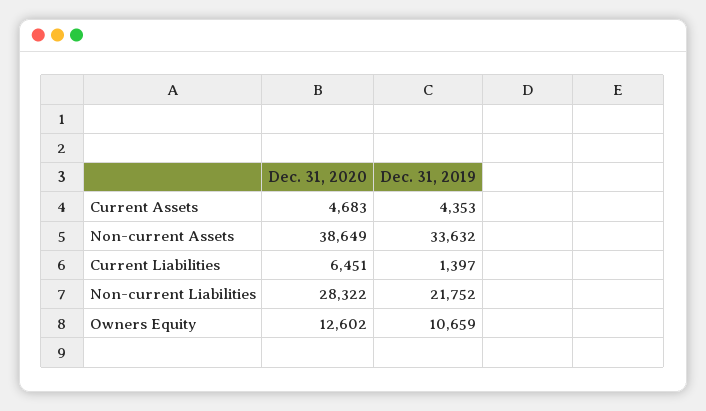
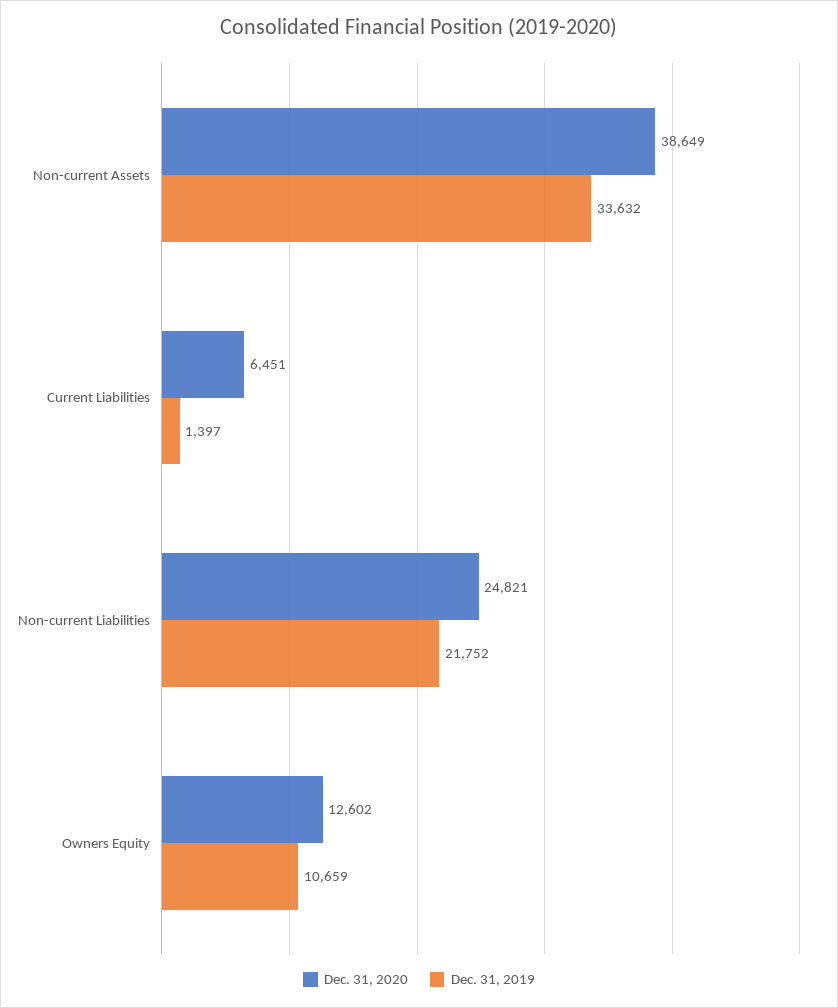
Dec. 31, 2020, Current Assets: 4683 -> none
Dec. 31, 2019, Current Assets: 4353 -> none
Dec. 31, 2020, Non-current Liabilities: 28322 -> 24821

